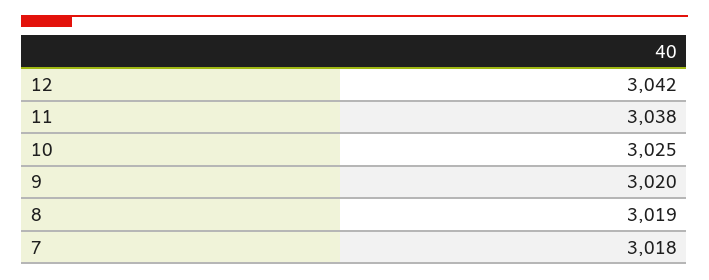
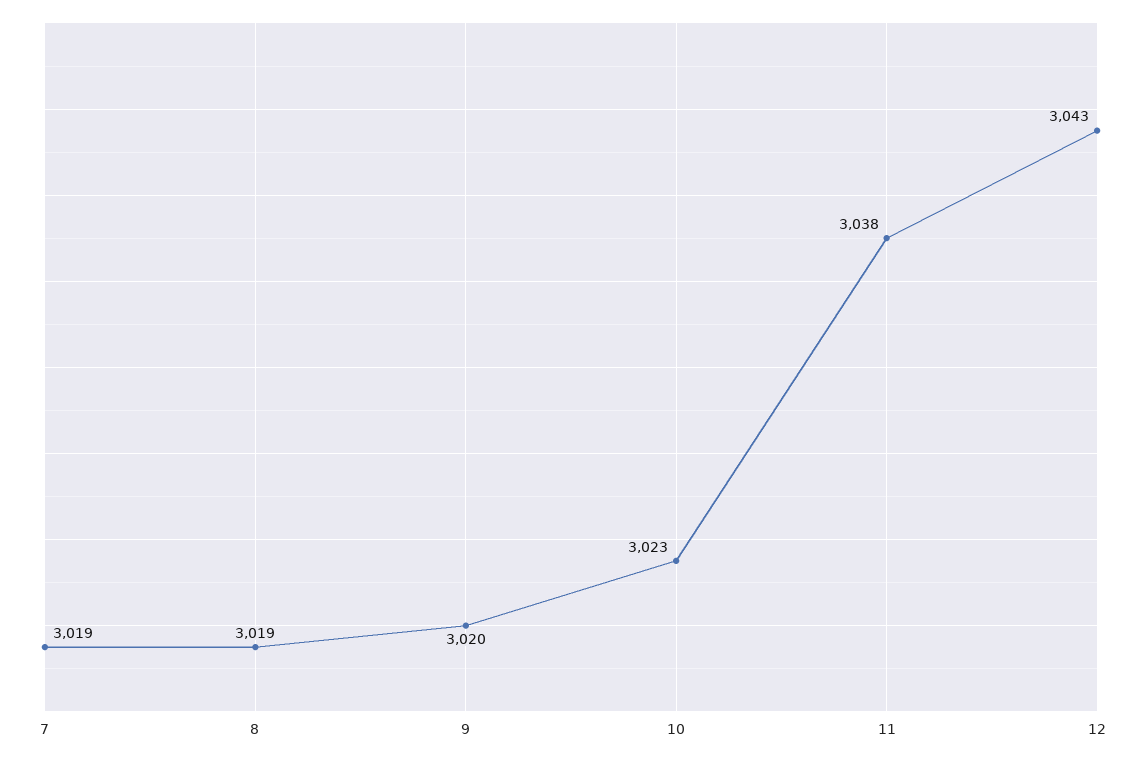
12: 3042 -> 3043
10: 3025 -> 3023
7: 3018 -> 3019

